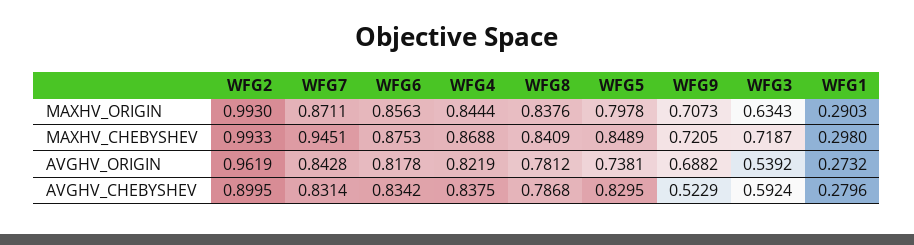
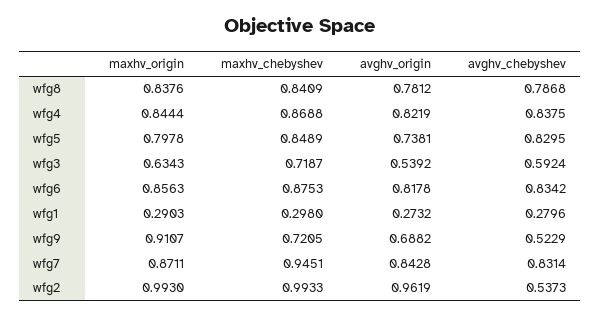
WFG9, MAXHV_ORIGIN: 0.7073 -> 0.9107
WFG2, AVGHV_CHEBYSHEV: 0.8995 -> 0.5373

